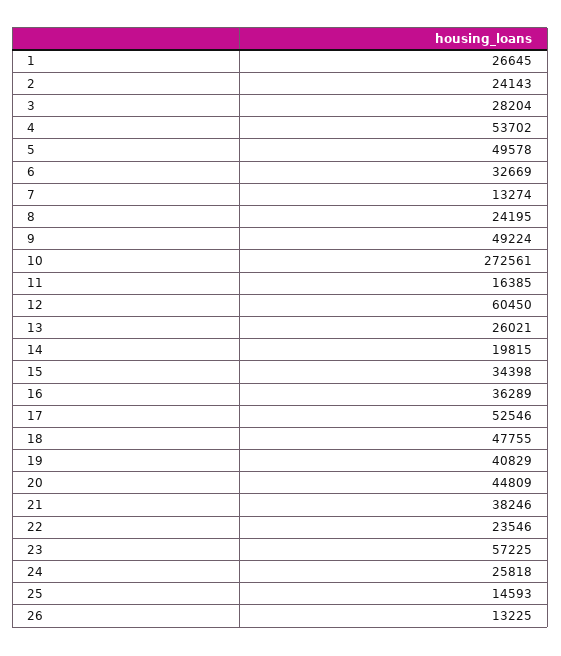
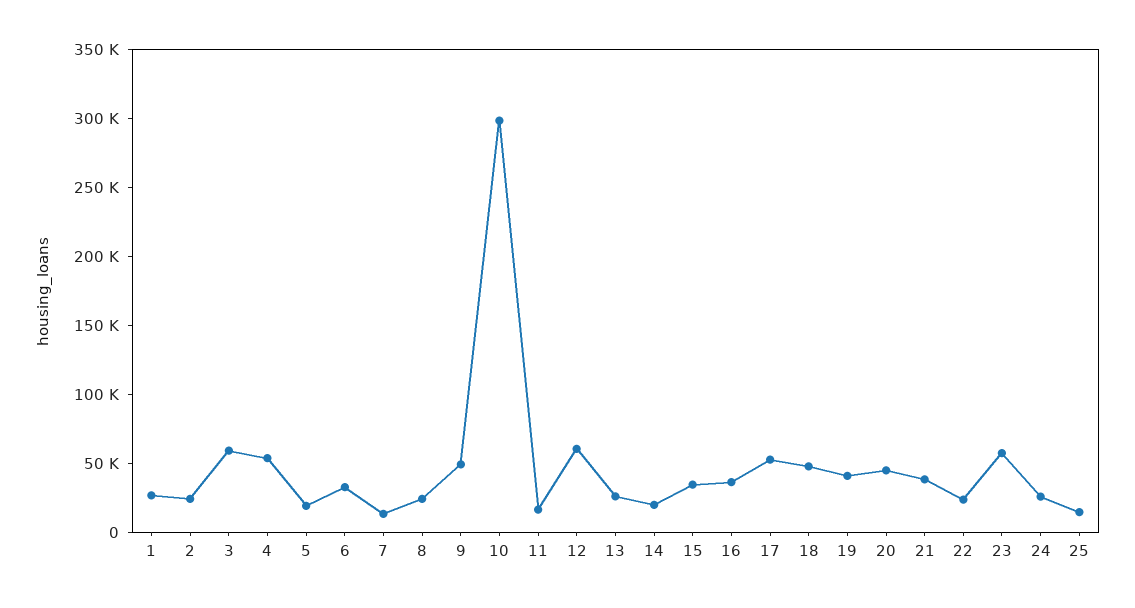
3: 28204 -> 60000
5: 49578 -> 20000
10: 272561 -> 300000
26: 13225 -> none

